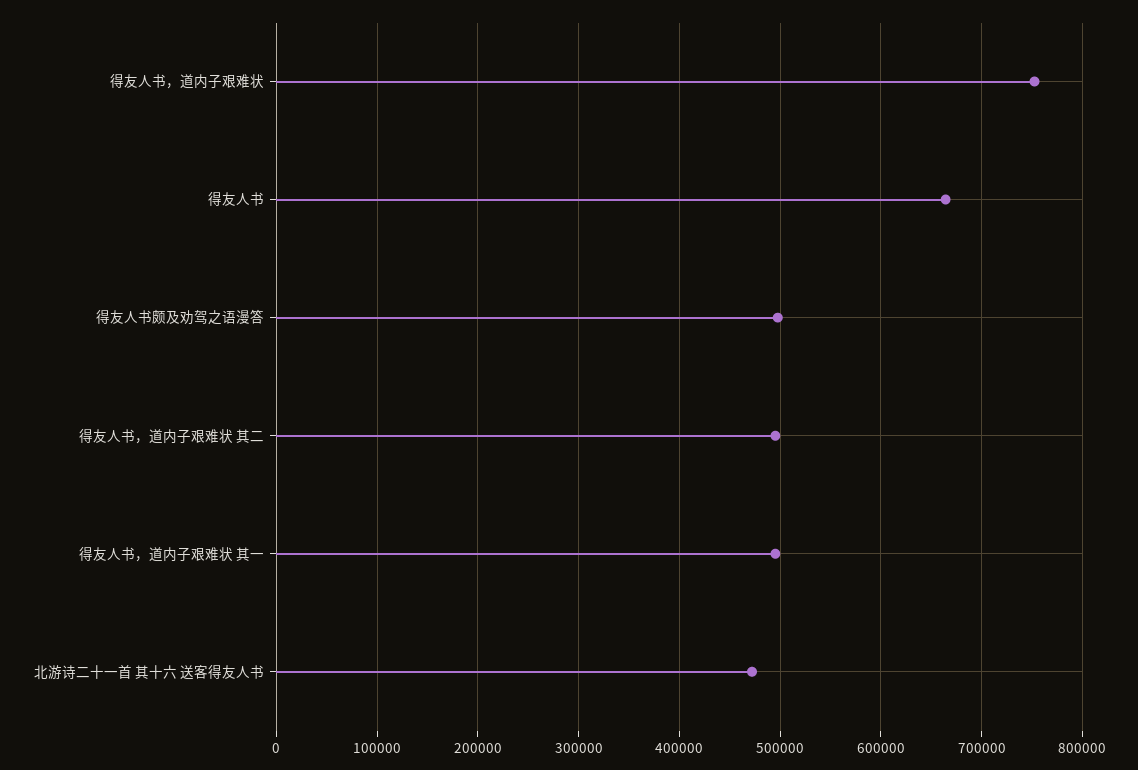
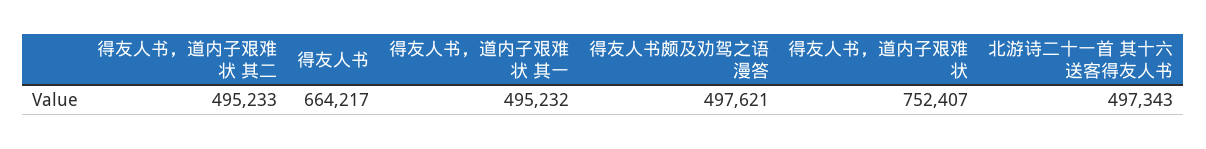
北游诗二十一首 其十六 送客得友人书: 470000 -> 497343

